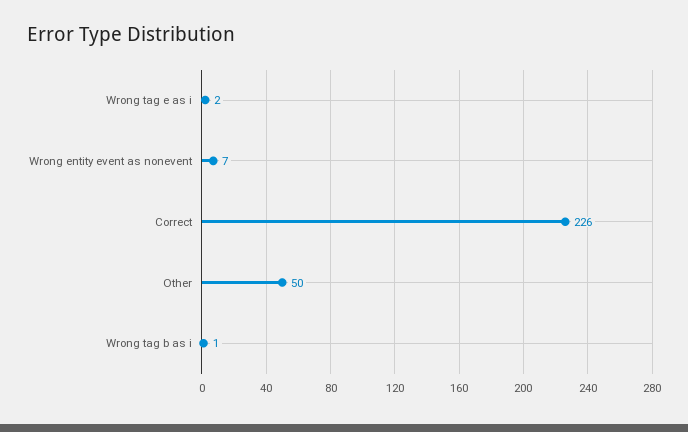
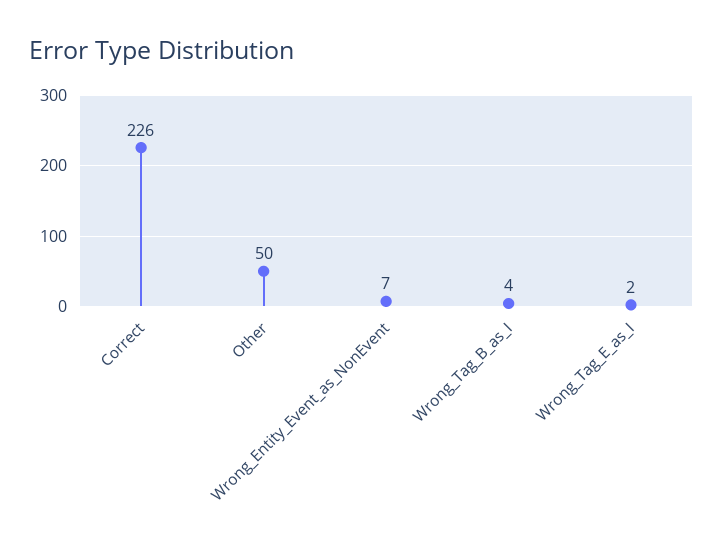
Wrong tag b as i: 1 -> 4

